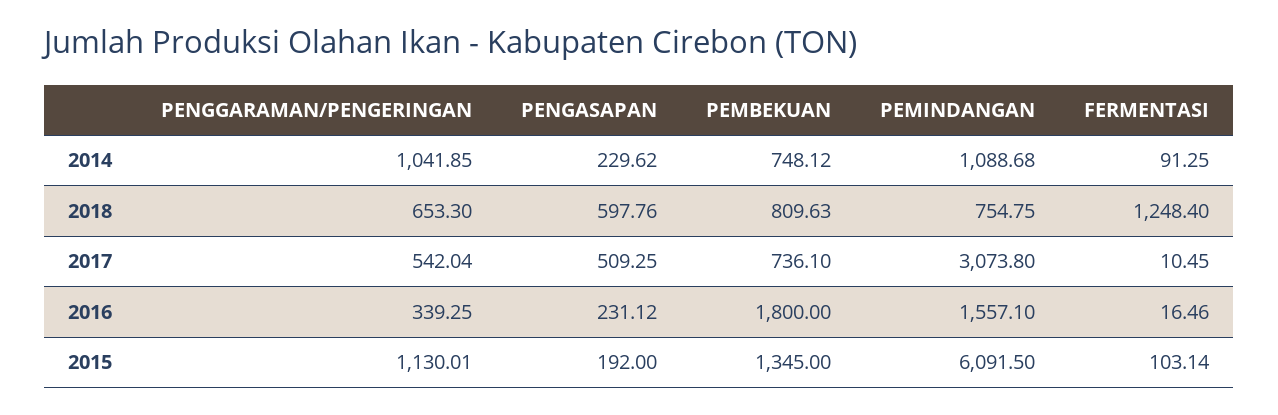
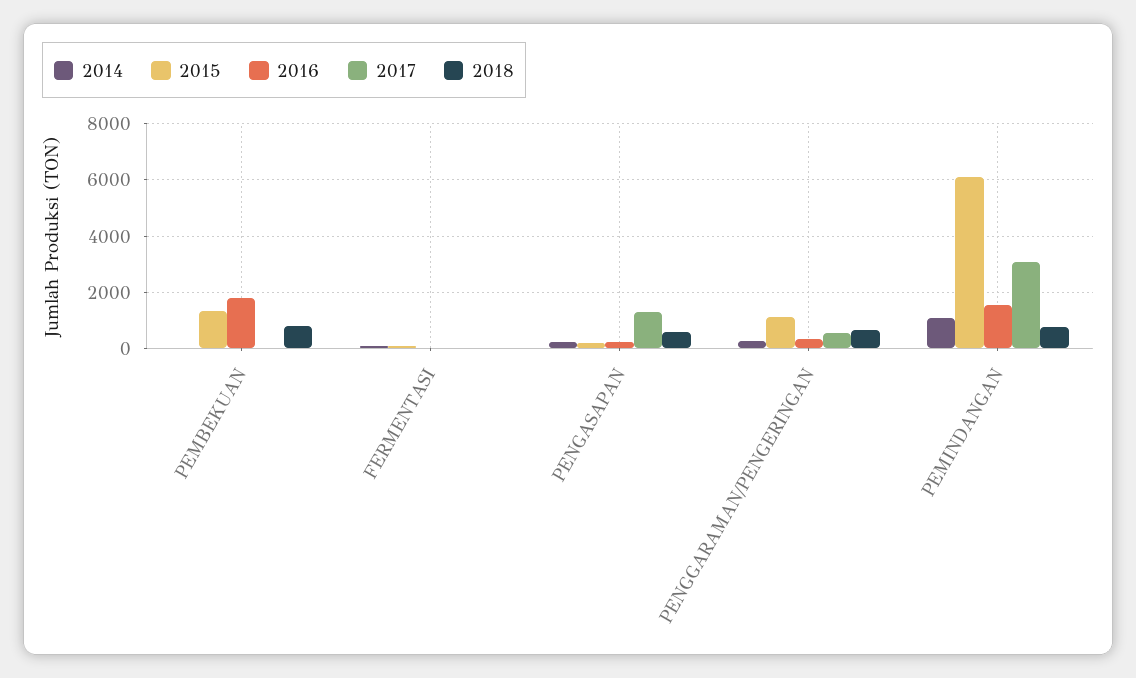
2014, PENGGARAMAN/PENGERINGAN: 1041.85 -> 250
2014, PEMBEKUAN: 748.12 -> 0
2018, FERMENTASI: 1248.4 -> 0
2017, PENGASAPAN: 509.25 -> 1250
2017, PEMBEKUAN: 736.1 -> 0

